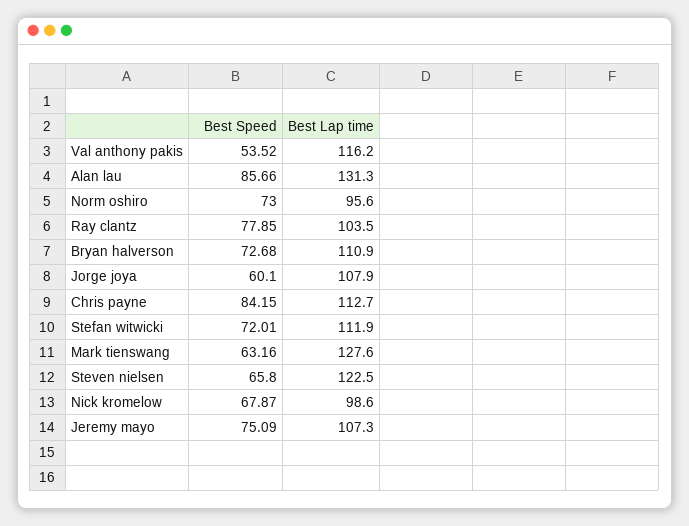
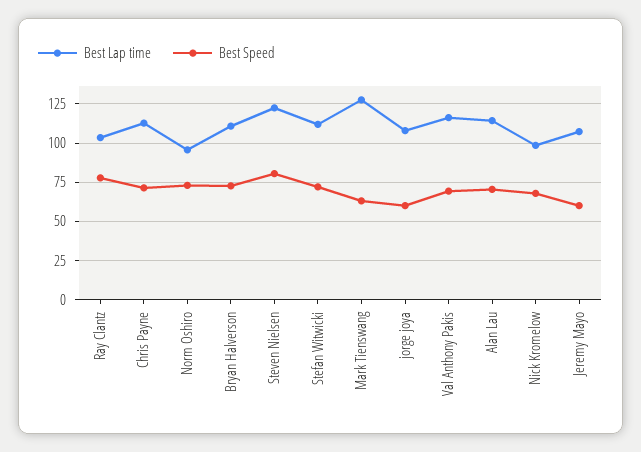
Best Speed, Val anthony pakis: 53.52 -> 70
Best Speed, Alan lau: 85.66 -> 70
Best Lap time, Alan lau: 131.3 -> 115
Best Speed, Chris payne: 84.15 -> 70
Best Speed, Steven nielsen: 65.8 -> 80
Best Speed, Jeremy mayo: 75.09 -> 60

